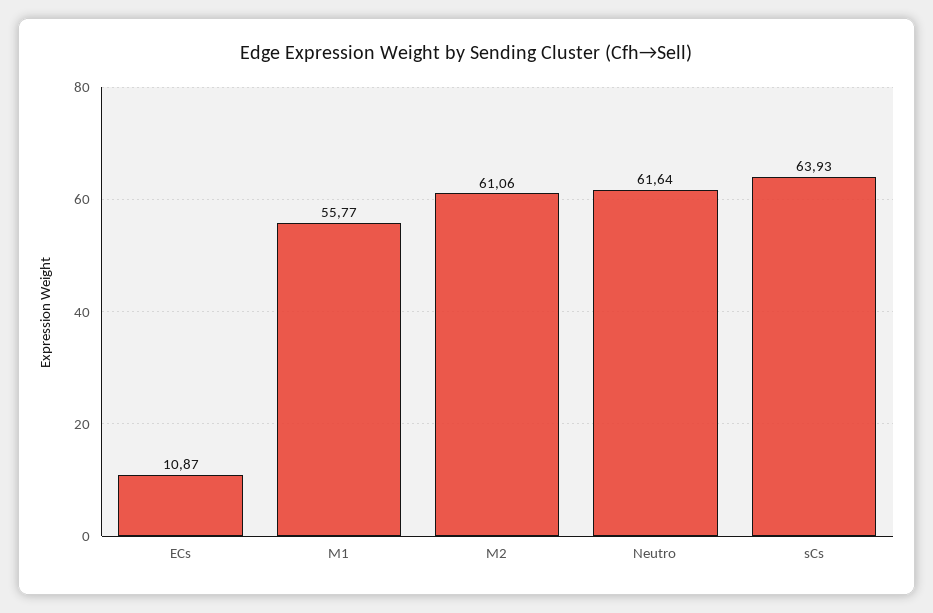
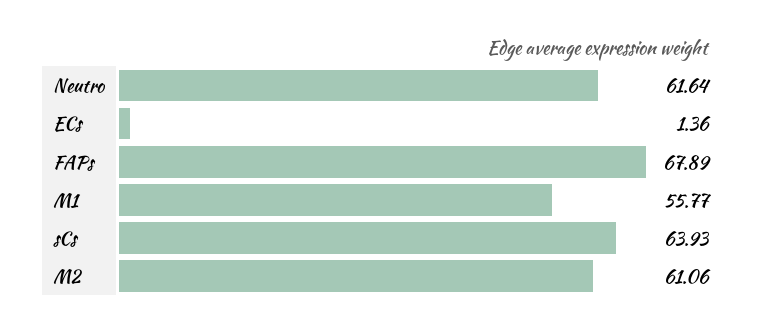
ECs: 10.87 -> 1.36
FAPs: none -> 67.89

